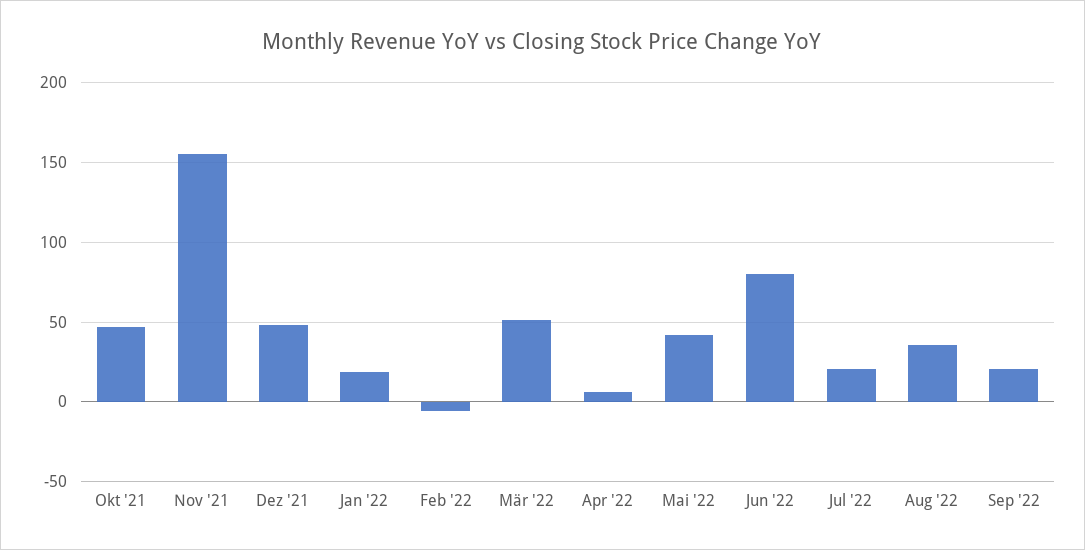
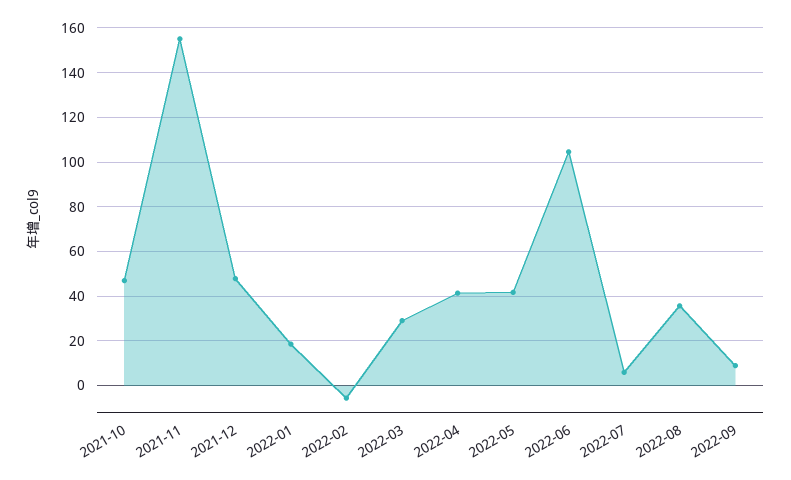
Mär '22: 50 -> 30
Apr '22: 5 -> 40
Jun '22: 80 -> 105
Jul '22: 20 -> 5
Sep '22: 20 -> 10

